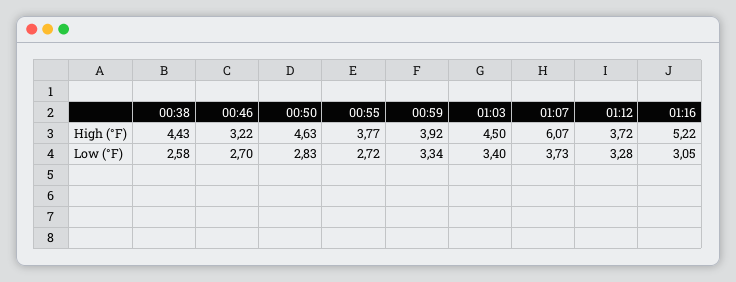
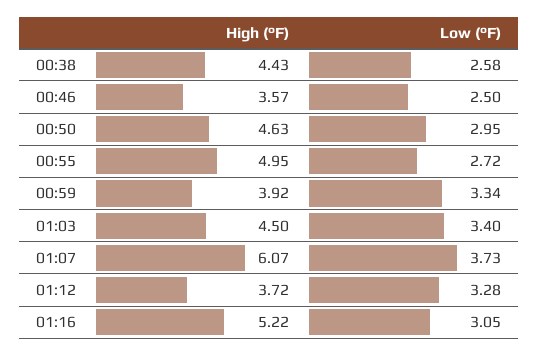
00:46, High (°F): 3.22 -> 3.57
00:55, High (°F): 3.77 -> 4.95
00:46, Low (°F): 2.7 -> 2.5
00:50, Low (°F): 2.83 -> 2.95

